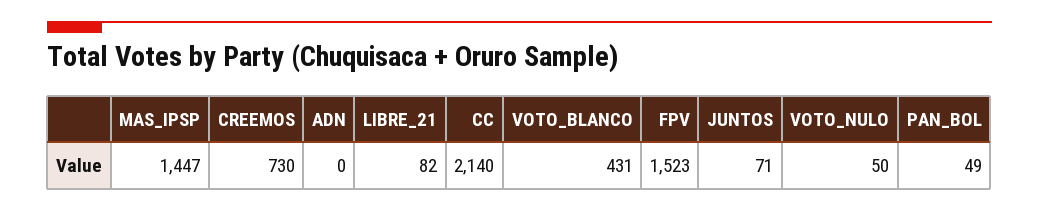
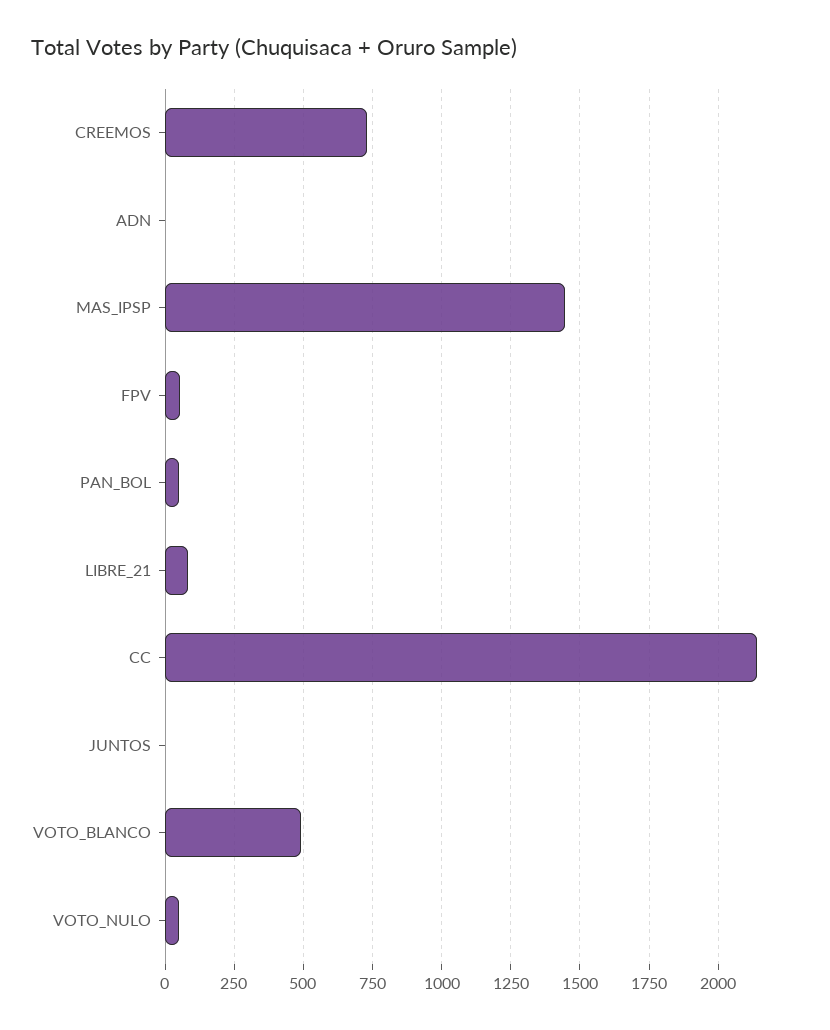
VOTO_BLANCO: 431 -> 500
FPV: 1523 -> 50
JUNTOS: 71 -> 0

